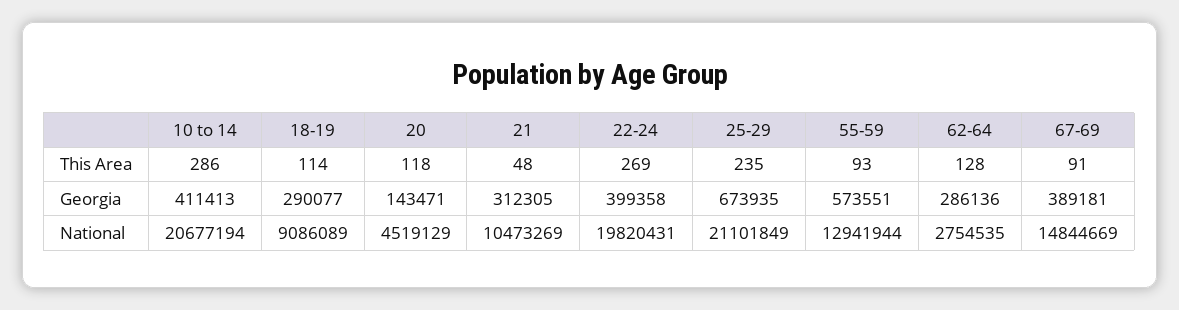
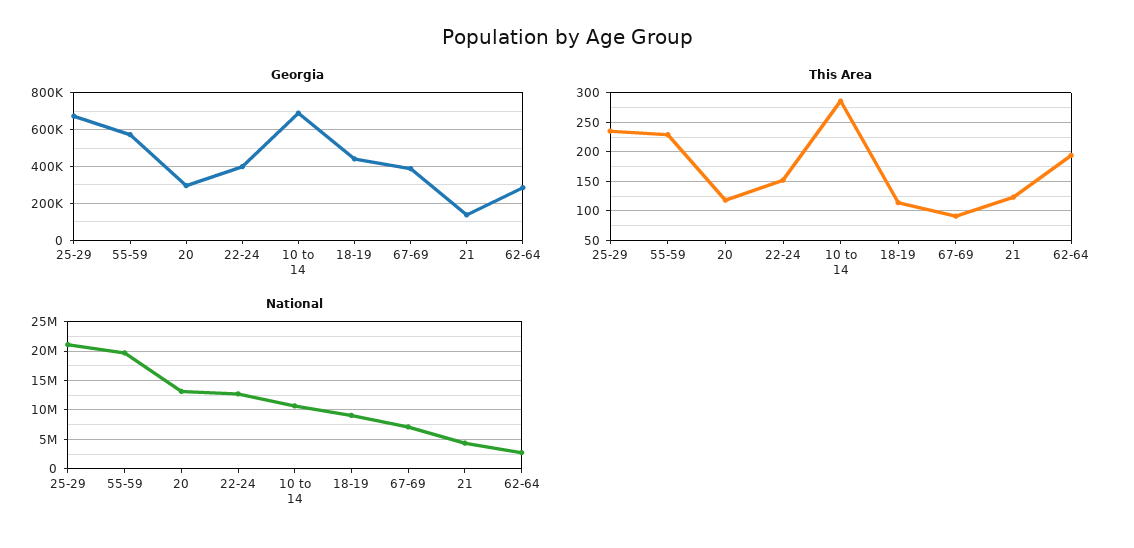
This Area, 21: 48 -> 125
This Area, 22-24: 269 -> 150
This Area, 55-59: 93 -> 225
This Area, 62-64: 128 -> 200
Georgia, 10 to 14: 411413 -> 700000
Georgia, 18-19: 290077 -> 450000
Georgia, 20: 143471 -> 300000
Georgia, 21: 312305 -> 150000
National, 10 to 14: 20677194 -> 10000000
National, 20: 4519129 -> 12500000
National, 21: 10473269 -> 5000000
National, 22-24: 19820431 -> 12500000
National, 55-59: 12941944 -> 20000000
National, 67-69: 14844669 -> 7500000

